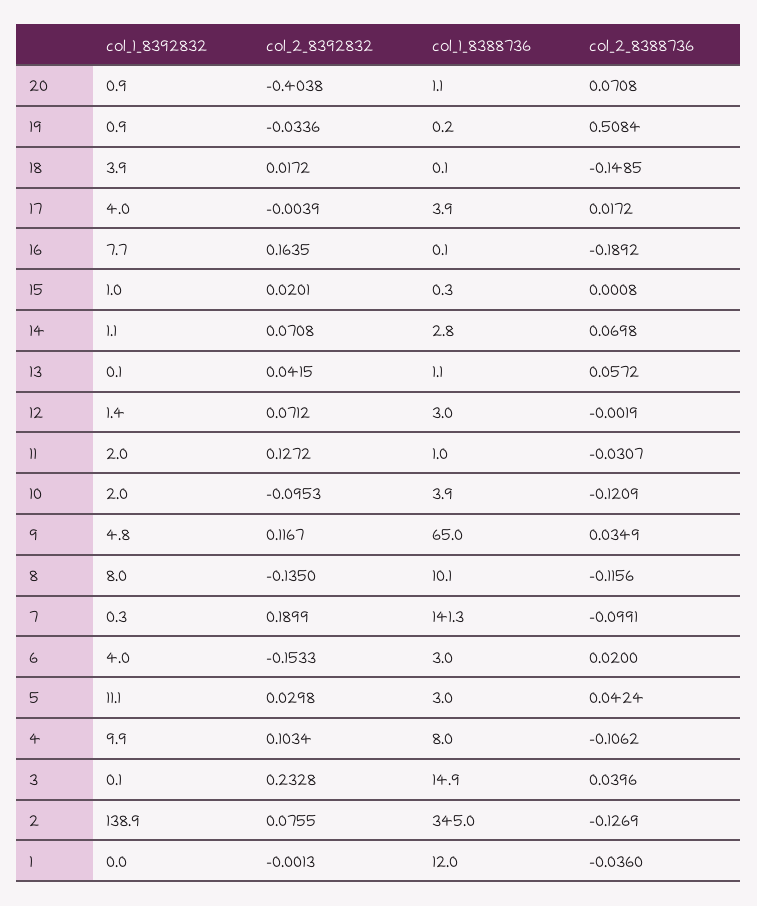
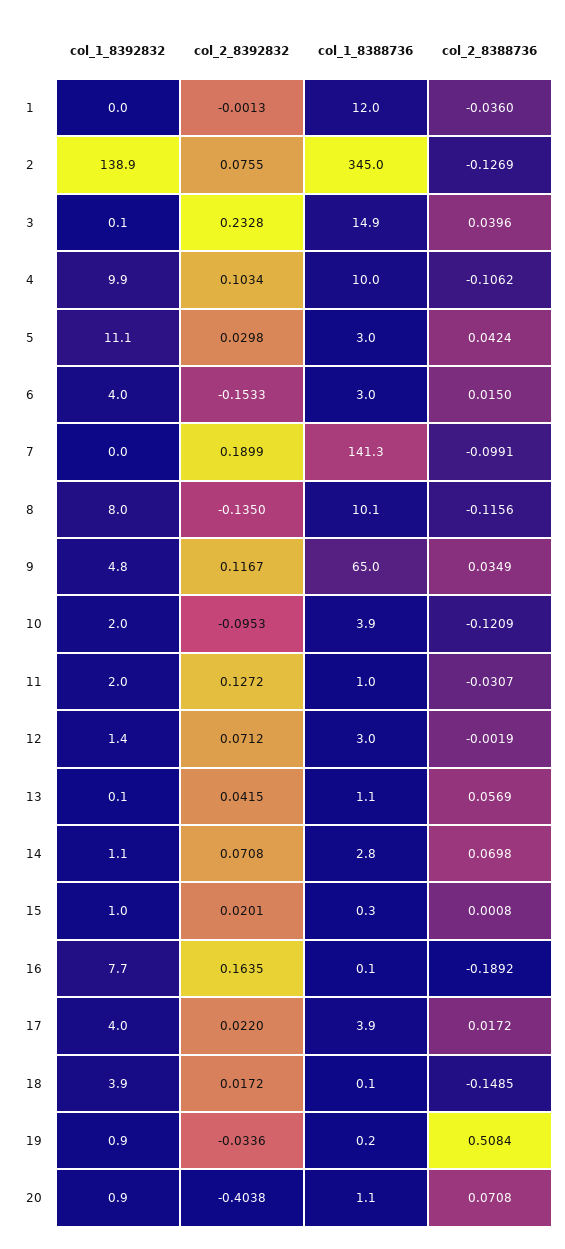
col_2_8392832, 17: -0.0039 -> 0.022
col_2_8388736, 13: 0.0572 -> 0.0569
col_1_8392832, 7: 0.3 -> 0
col_2_8388736, 6: 0.02 -> 0.015
col_1_8388736, 4: 8 -> 10

